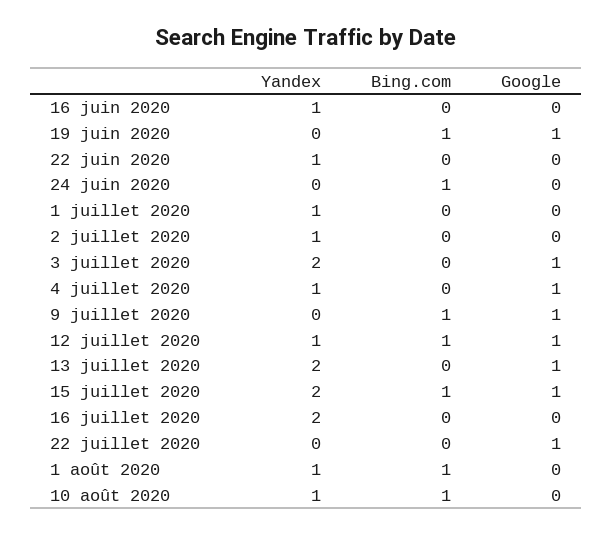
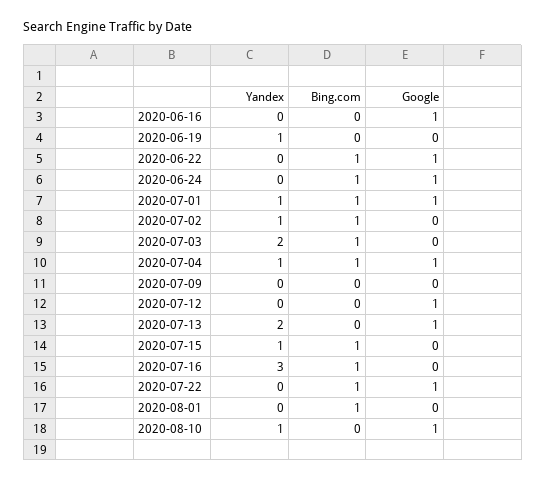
Yandex, 16 juin 2020: 1 -> 0
Google, 16 juin 2020: 0 -> 1
Yandex, 19 juin 2020: 0 -> 1
Bing.com, 19 juin 2020: 1 -> 0
Google, 19 juin 2020: 1 -> 0
Yandex, 22 juin 2020: 1 -> 0
Bing.com, 22 juin 2020: 0 -> 1
Google, 22 juin 2020: 0 -> 1
Google, 24 juin 2020: 0 -> 1
Bing.com, 1 juillet 2020: 0 -> 1
Google, 1 juillet 2020: 0 -> 1
Bing.com, 2 juillet 2020: 0 -> 1
Bing.com, 3 juillet 2020: 0 -> 1
Google, 3 juillet 2020: 1 -> 0
Bing.com, 4 juillet 2020: 0 -> 1
Bing.com, 9 juillet 2020: 1 -> 0
Google, 9 juillet 2020: 1 -> 0
Yandex, 12 juillet 2020: 1 -> 0
Bing.com, 12 juillet 2020: 1 -> 0
Yandex, 15 juillet 2020: 2 -> 1
Google, 15 juillet 2020: 1 -> 0
Yandex, 16 juillet 2020: 2 -> 3
Bing.com, 16 juillet 2020: 0 -> 1
Bing.com, 22 juillet 2020: 0 -> 1
Yandex, 1 août 2020: 1 -> 0
Bing.com, 10 août 2020: 1 -> 0
Google, 10 août 2020: 0 -> 1

